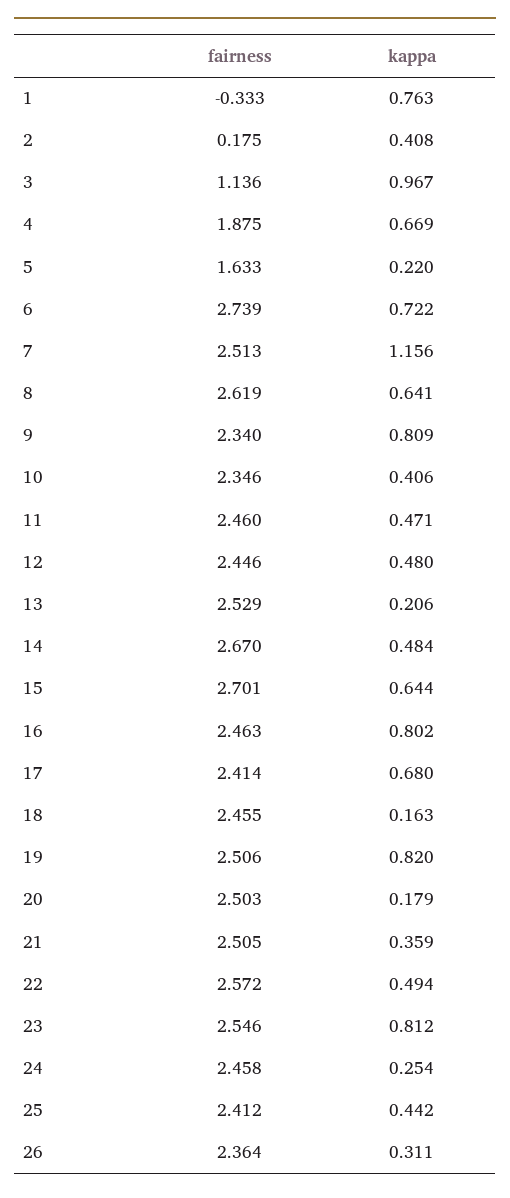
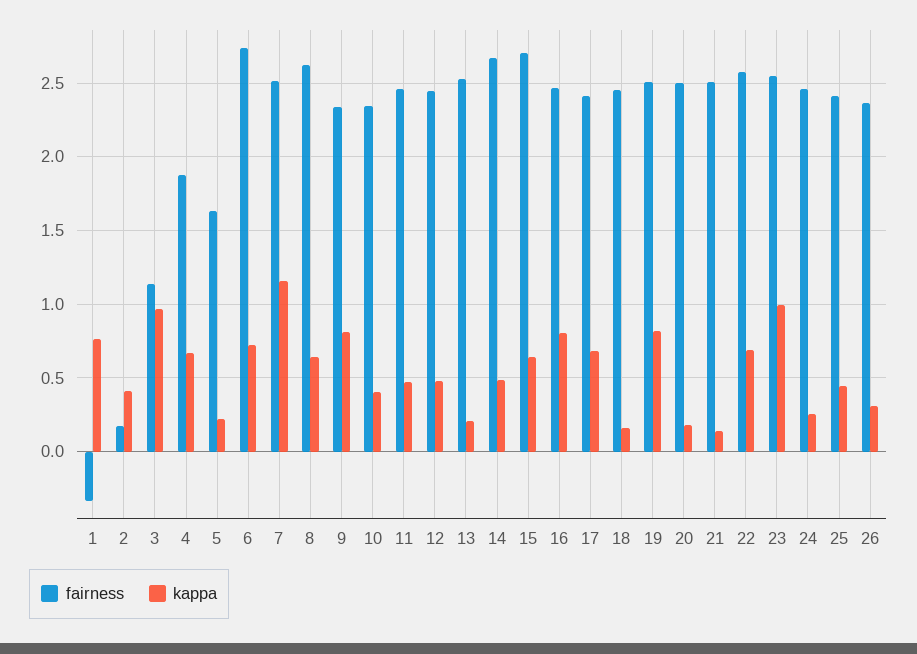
kappa, 21: 0.359 -> 0.15
kappa, 22: 0.494 -> 0.7
kappa, 23: 0.812 -> 1

